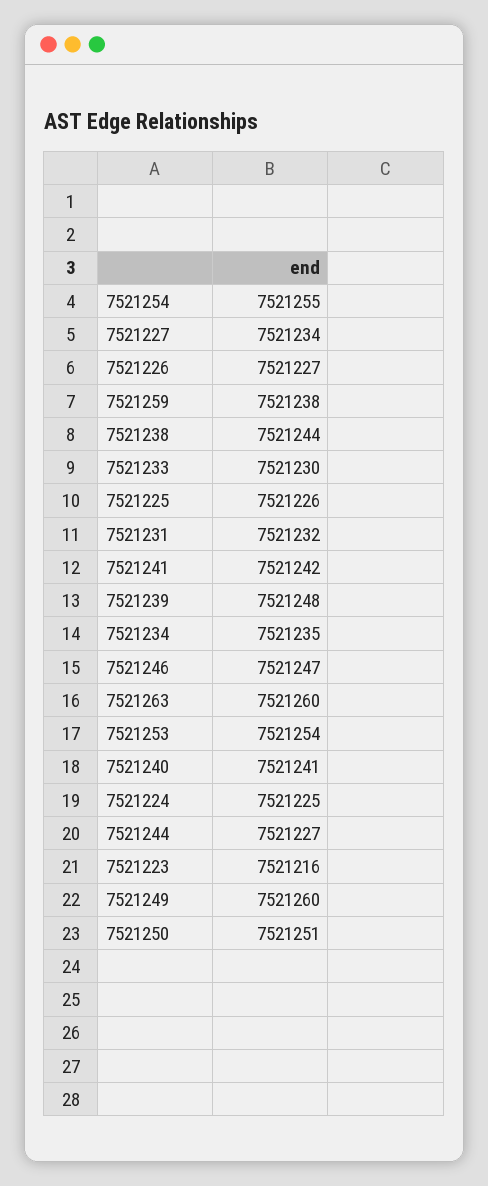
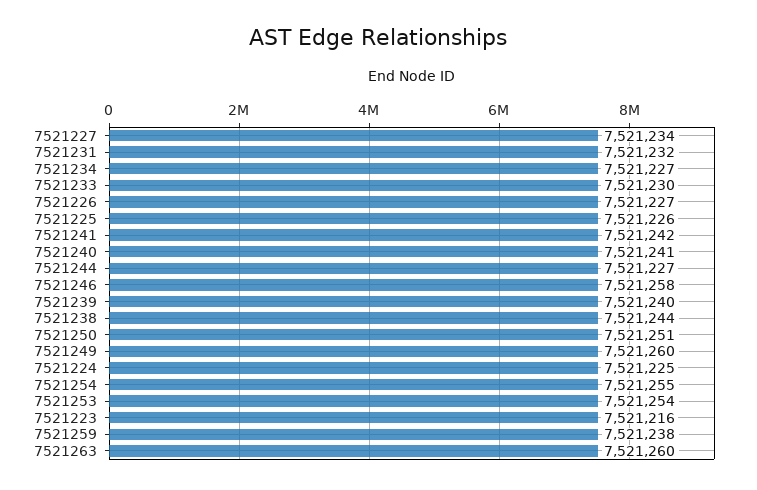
7521239: 7521248 -> 7521240
7521234: 7521235 -> 7521227
7521246: 7521247 -> 7521258

